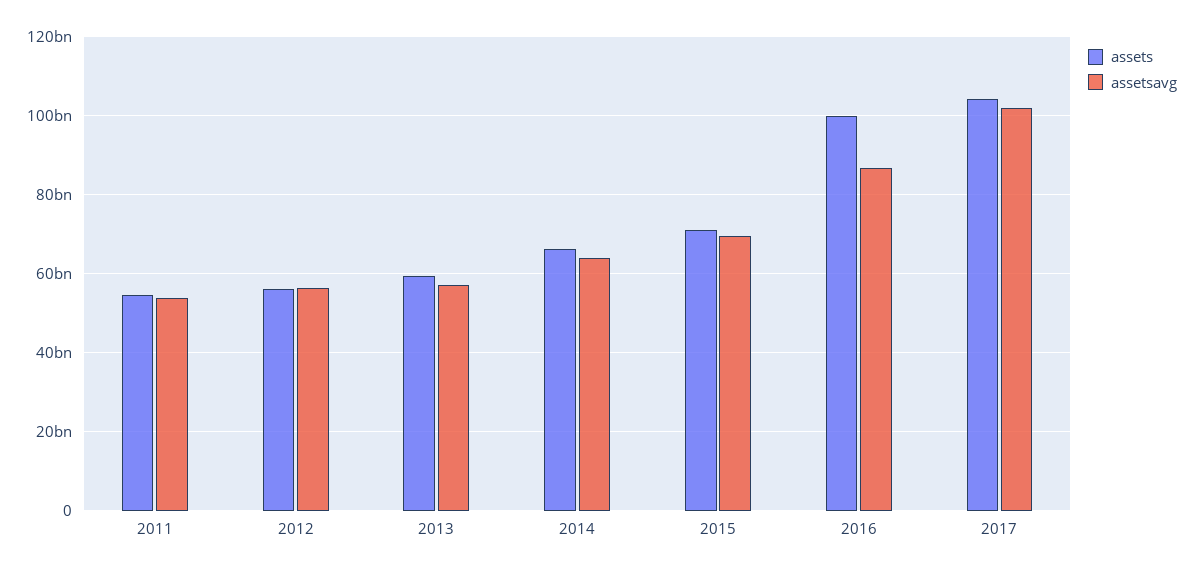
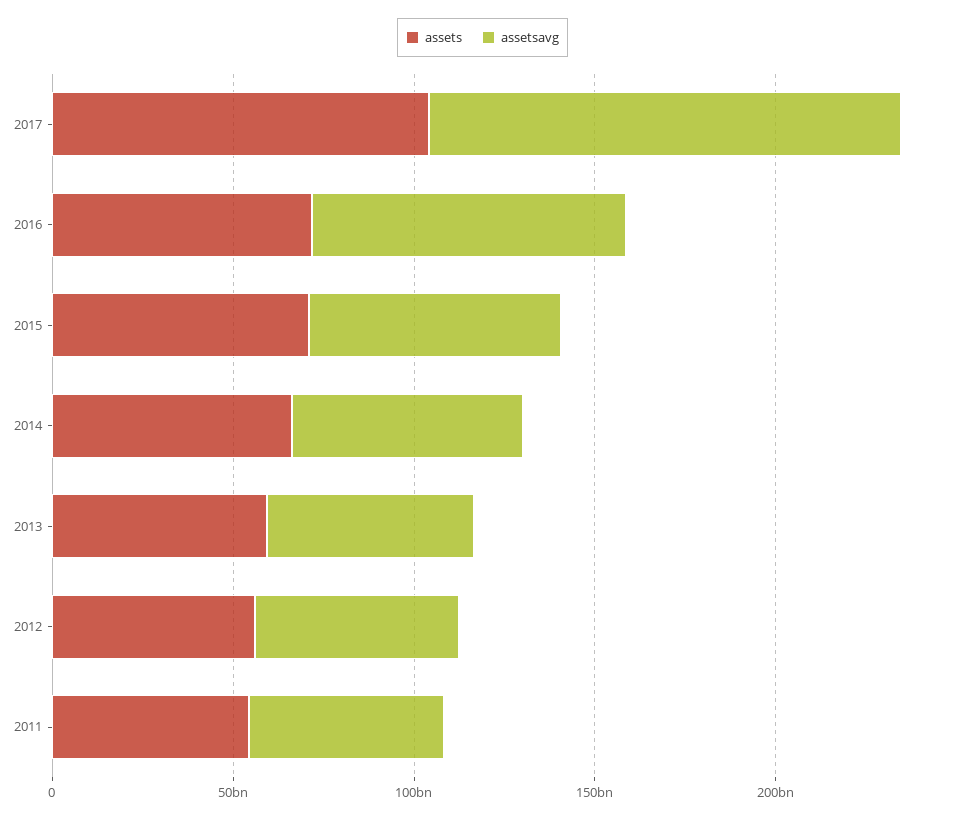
assets, 2016: 100000000000 -> 70000000000
assetsavg, 2017: 102000000000 -> 130000000000

